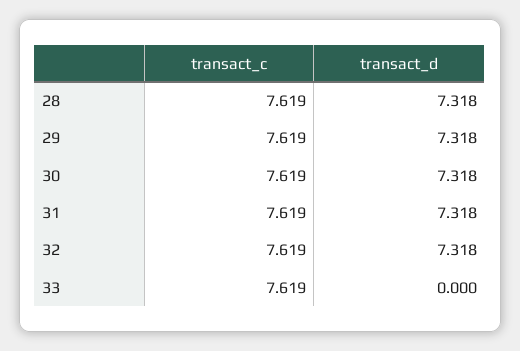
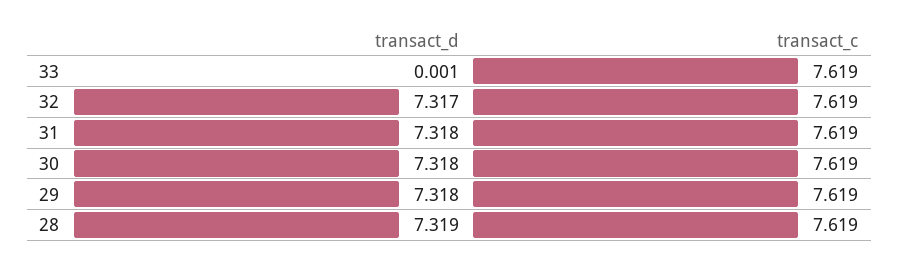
transact_d, 28: 7.318 -> 7.319
transact_d, 32: 7.318 -> 7.317
transact_d, 33: 0 -> 0.001

